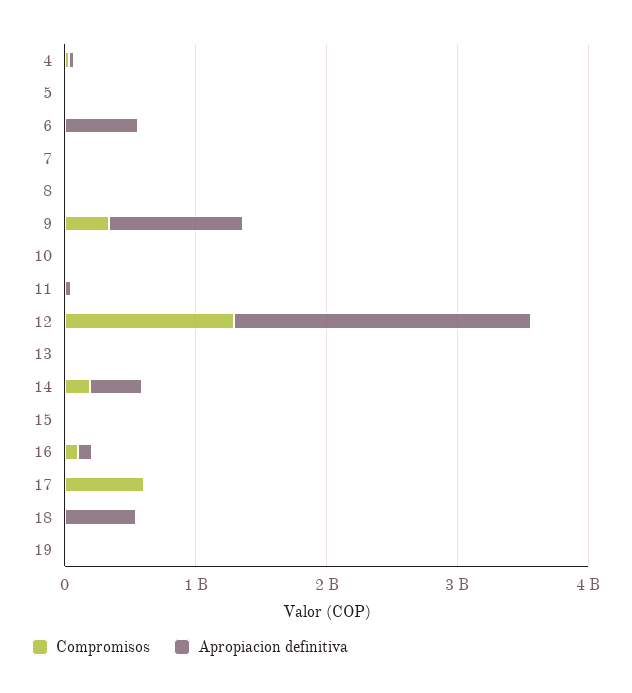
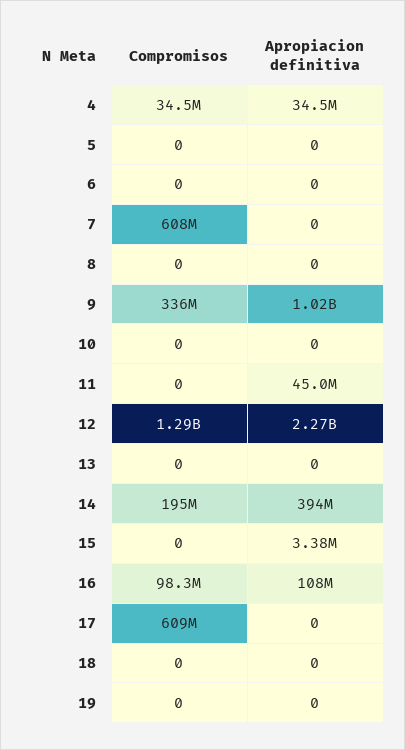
Apropiacion definitiva, 6: 600000000 -> 0
Compromisos, 7: 0 -> 608000000
Apropiacion definitiva, 18: 600000000 -> 0

